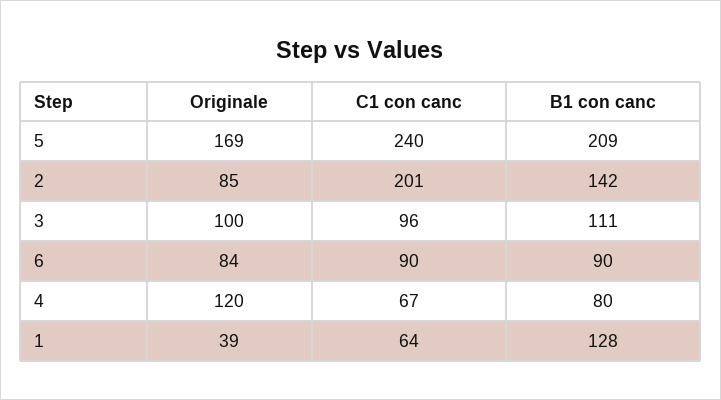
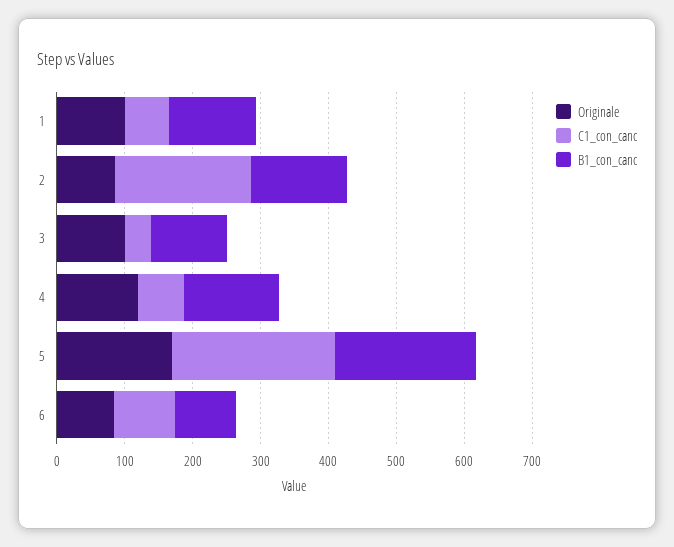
C1 con canc, 3: 96 -> 40
B1 con canc, 4: 80 -> 140
Originale, 1: 39 -> 100

